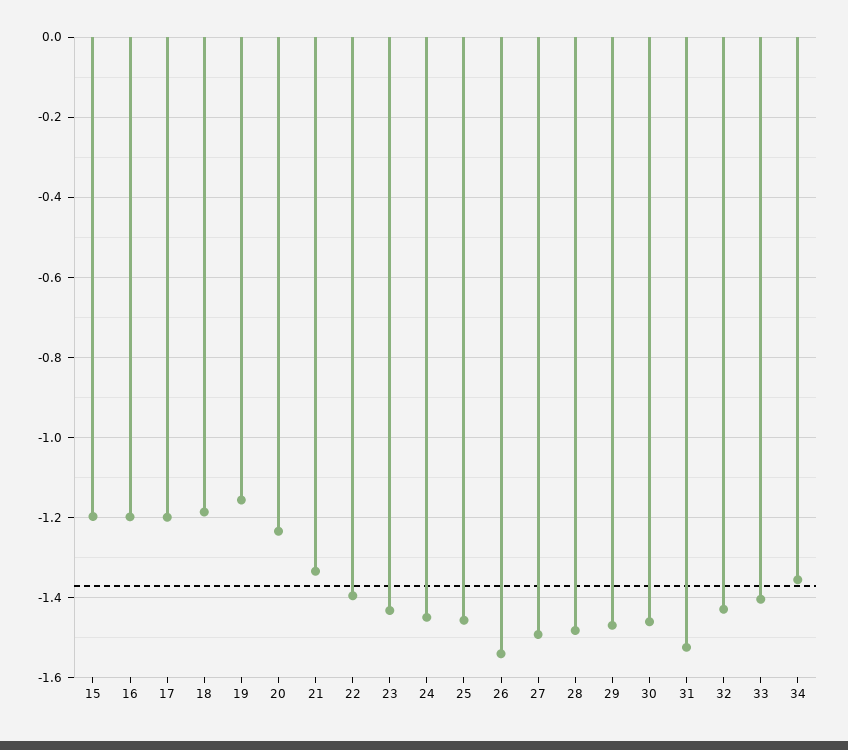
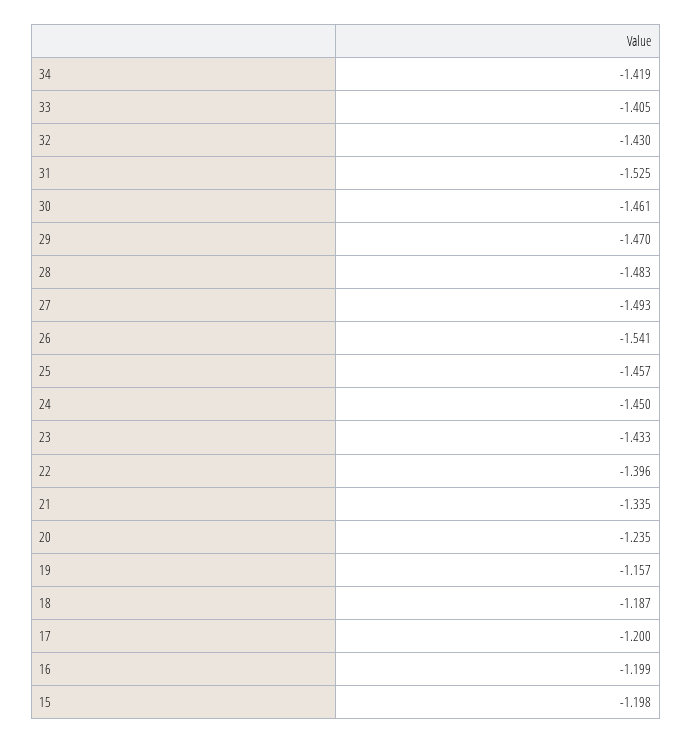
34: -1.36 -> -1.419

